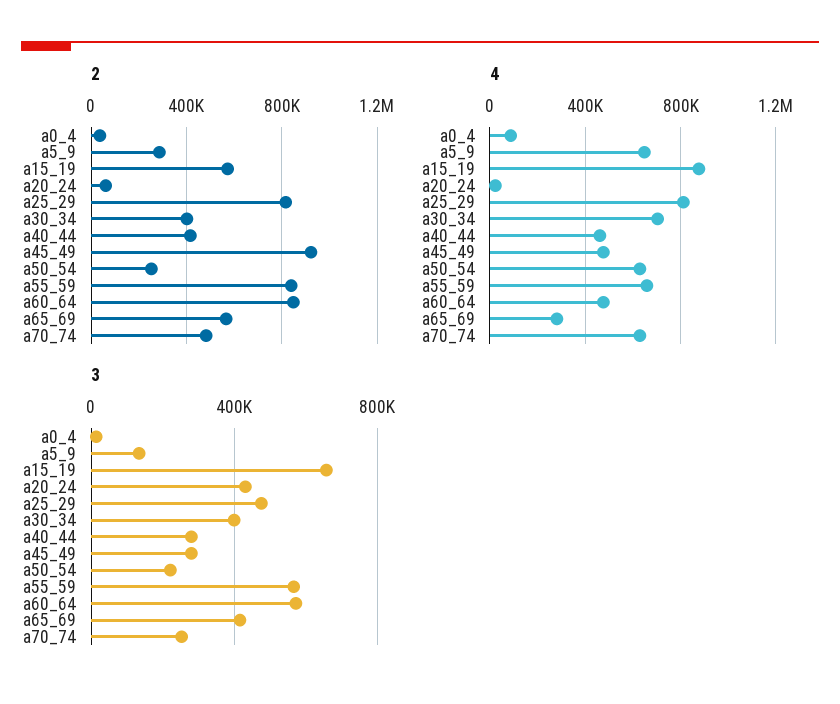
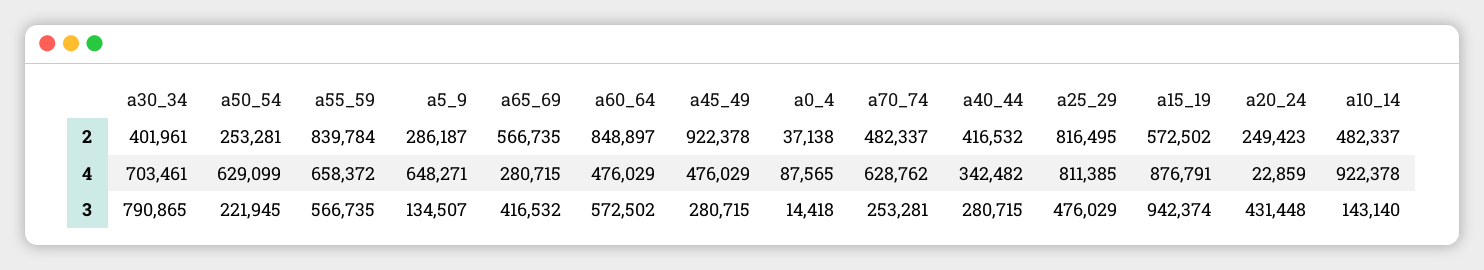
2, a20_24: 50000 -> 249423
4, a40_44: 450000 -> 342482
3, a15_19: 650000 -> 942374
3, a30_34: 400000 -> 790865
2, a10_14: none -> 482337
4, a10_14: none -> 922378
3, a10_14: none -> 143140

